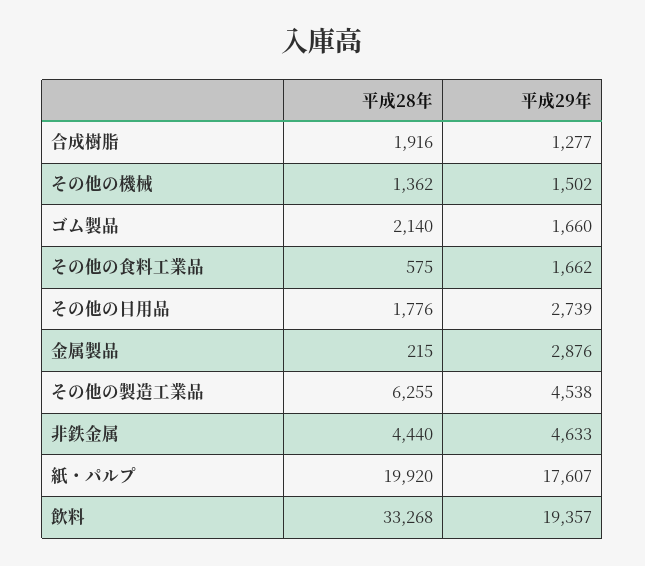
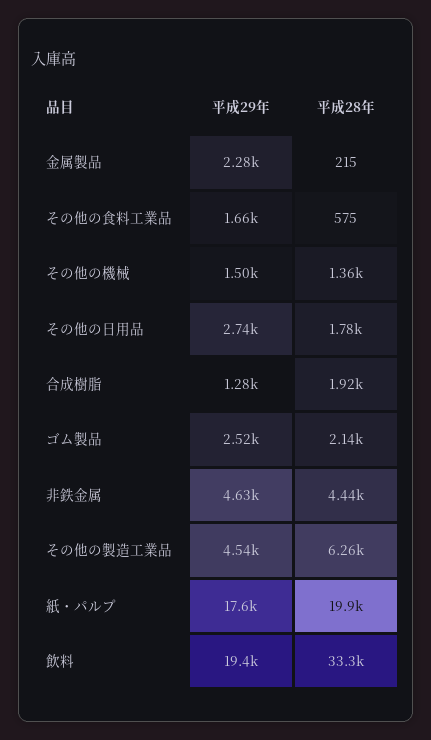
平成29年, ゴム製品: 1660 -> 2520
平成29年, 金属製品: 2876 -> 2280

